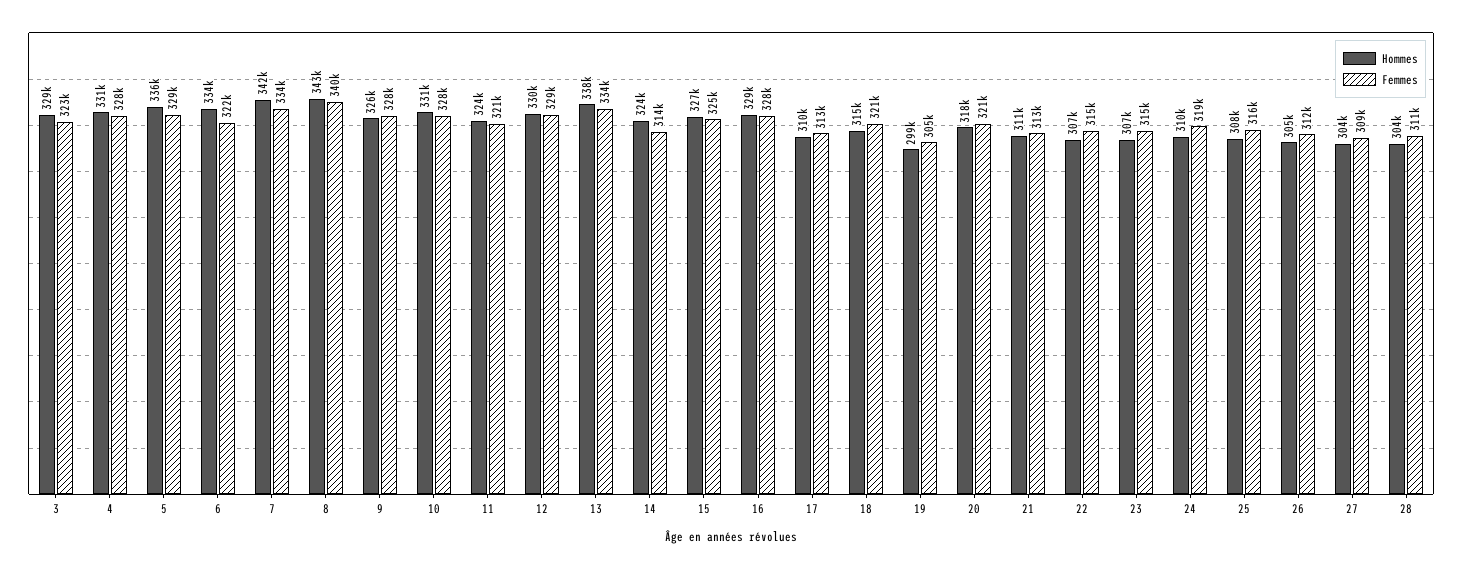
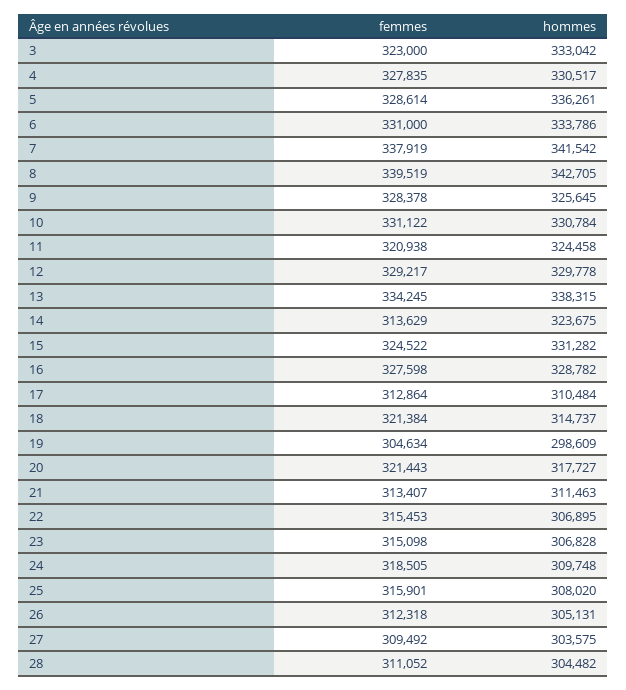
Hommes, 3: 329000 -> 333042
Femmes, 6: 322000 -> 331000
Femmes, 7: 334000 -> 337919
Femmes, 10: 328000 -> 331122
Hommes, 15: 327000 -> 331282

